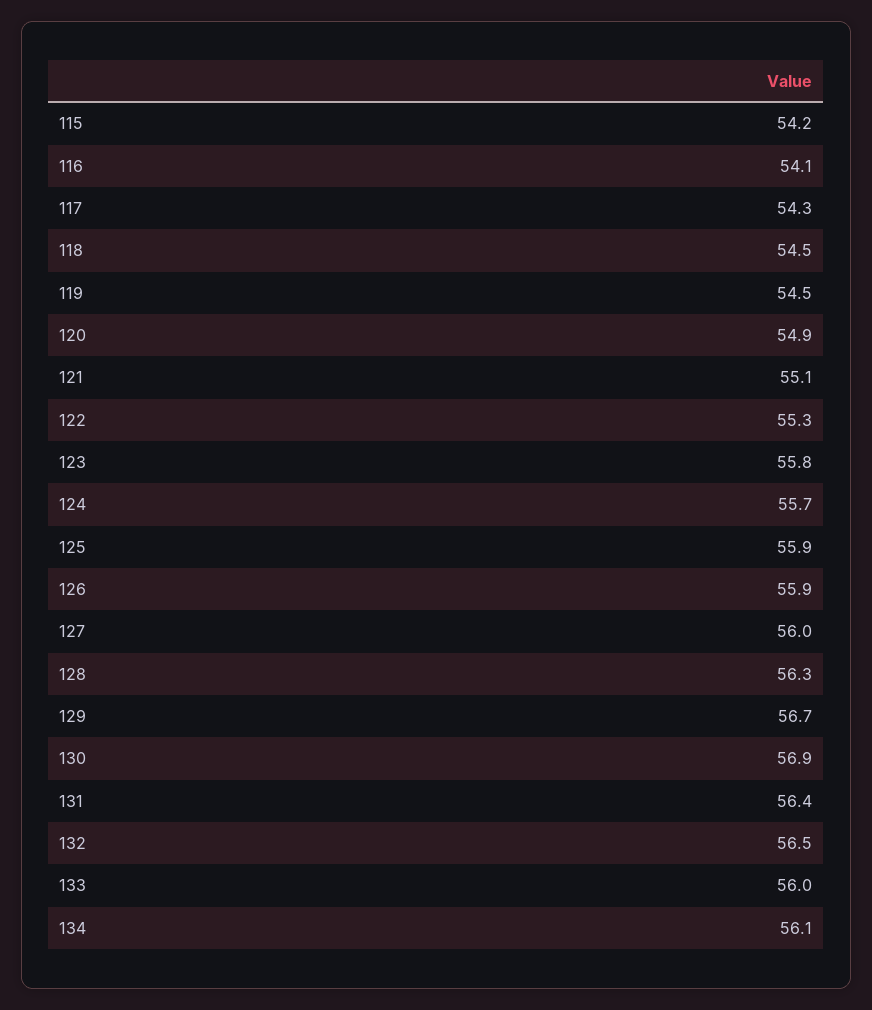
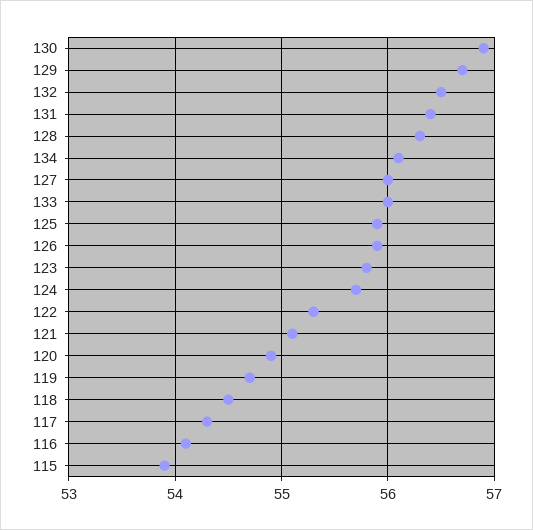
115: 54.2 -> 53.9
119: 54.5 -> 54.7

